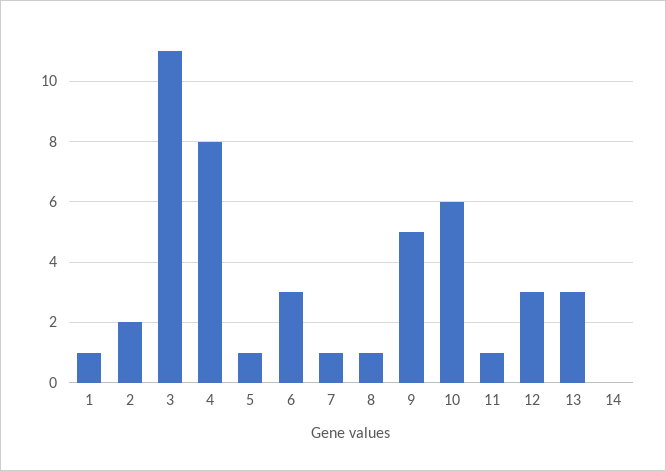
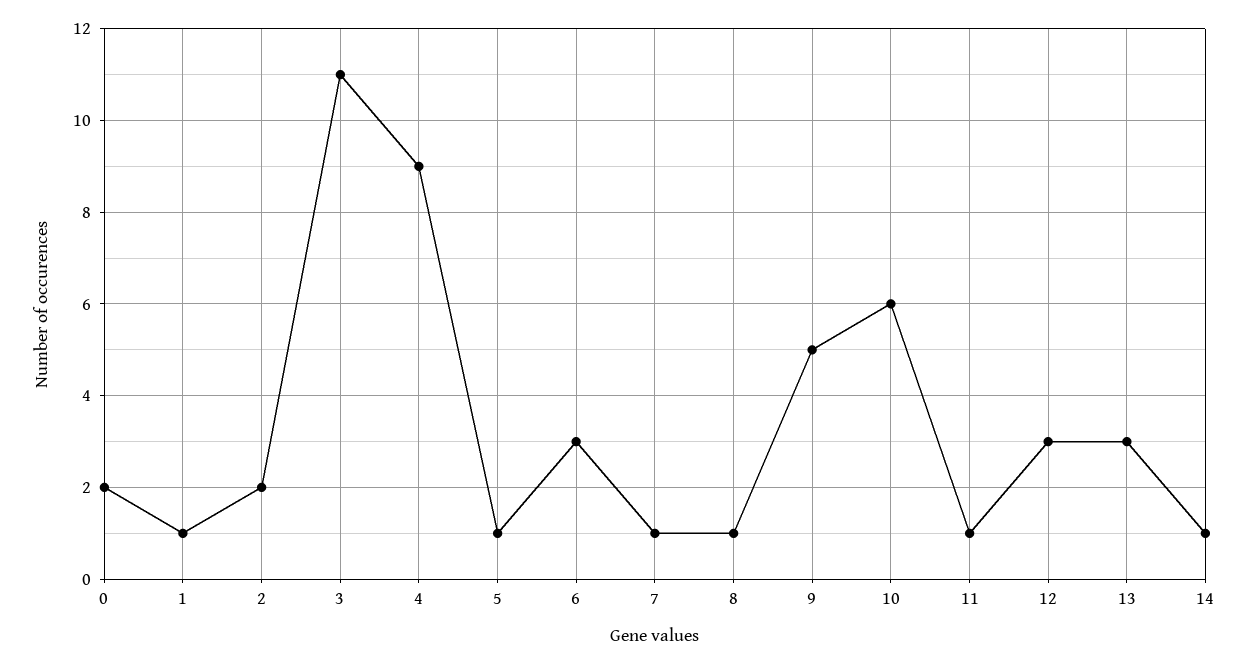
4: 8 -> 9
14: 0 -> 1
0: none -> 2

